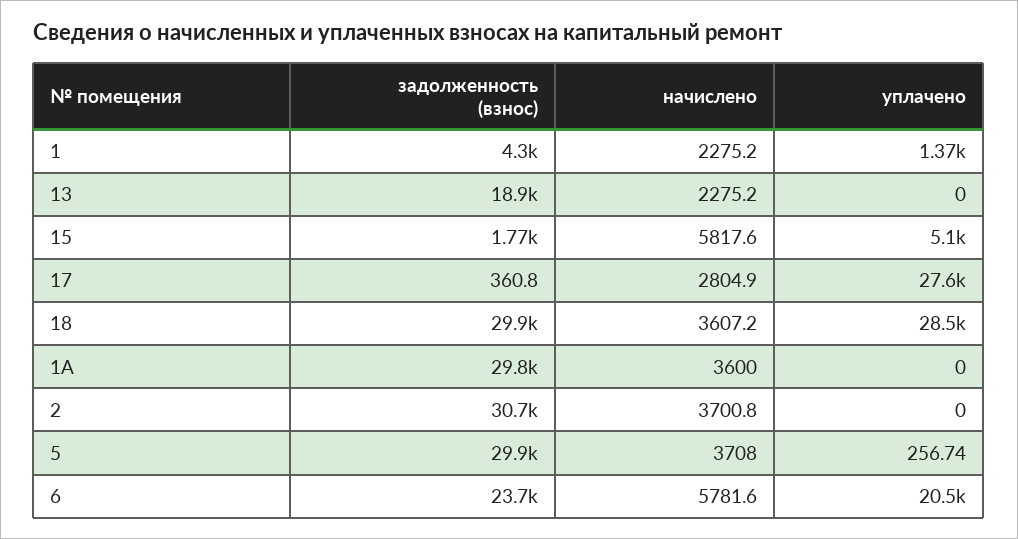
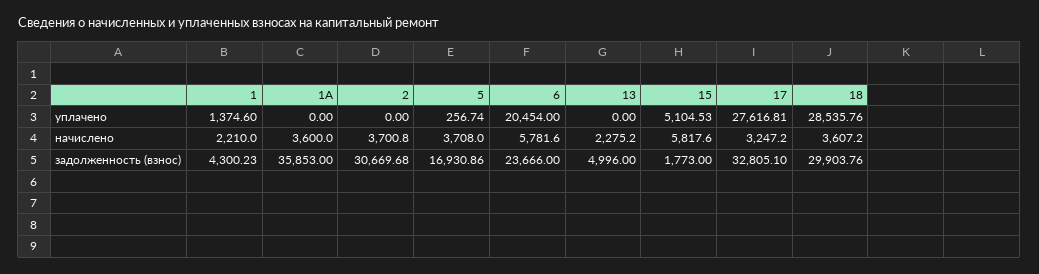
начислено, 1: 2275.2 -> 2210
задолженность (взнос), 13: 18900 -> 4996
задолженность (взнос), 17: 360.8 -> 32805.1
начислено, 17: 2804.9 -> 3247.2
задолженность (взнос), 1А: 29800 -> 35853
задолженность (взнос), 5: 29900 -> 16930.86

